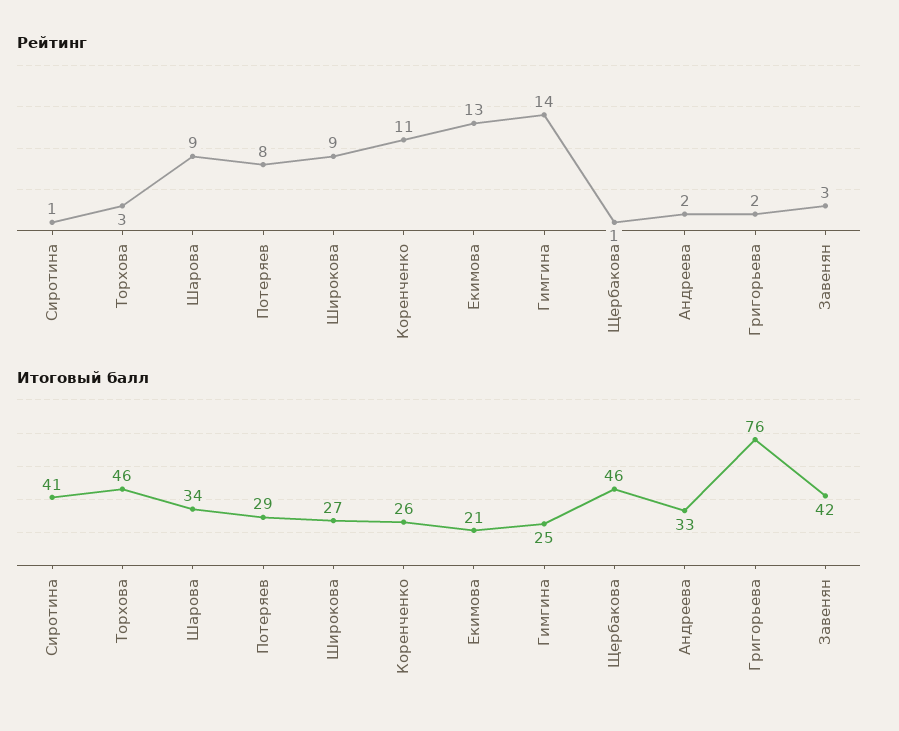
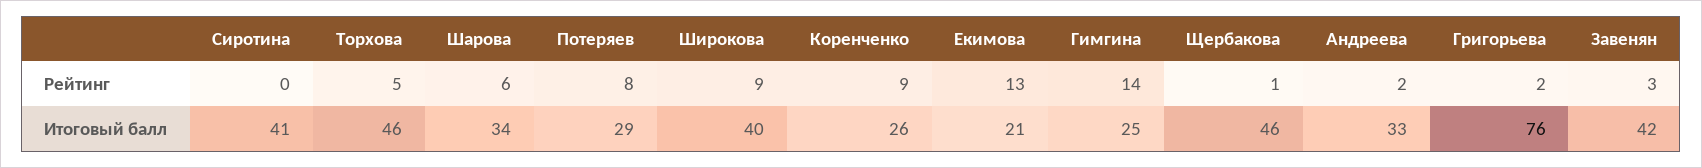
Рейтинг, Сиротина: 1 -> 0
Рейтинг, Торхова: 3 -> 5
Рейтинг, Шарова: 9 -> 6
Рейтинг, Коренченко: 11 -> 9
Итоговый балл, Широкова: 27 -> 40

